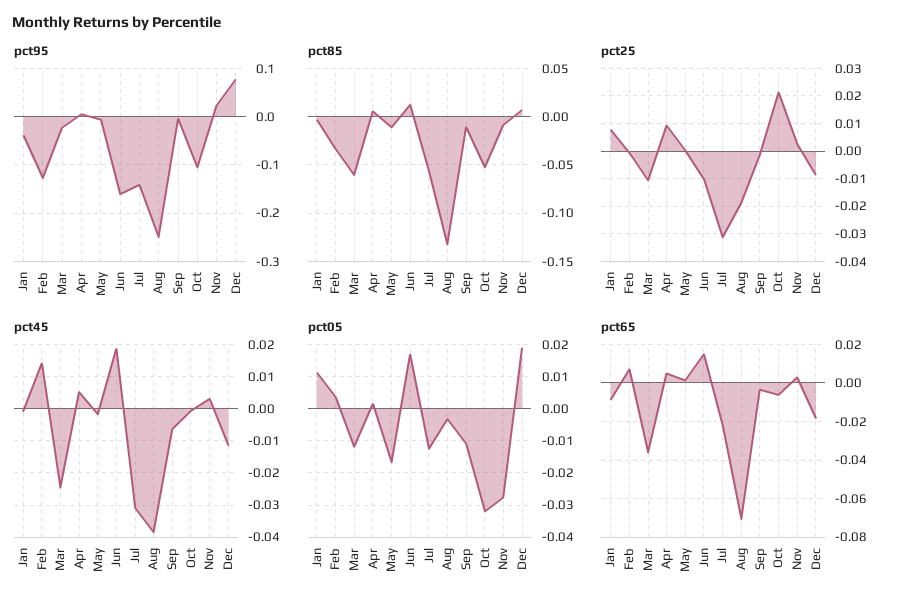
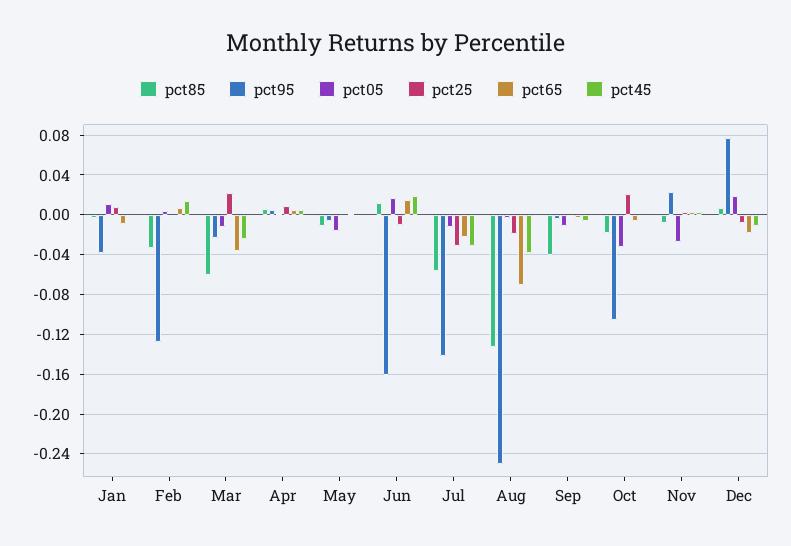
pct85, Sep: -0.01 -> -0.04
pct85, Oct: -0.05 -> -0.02
pct25, Mar: -0.01 -> 0.02

